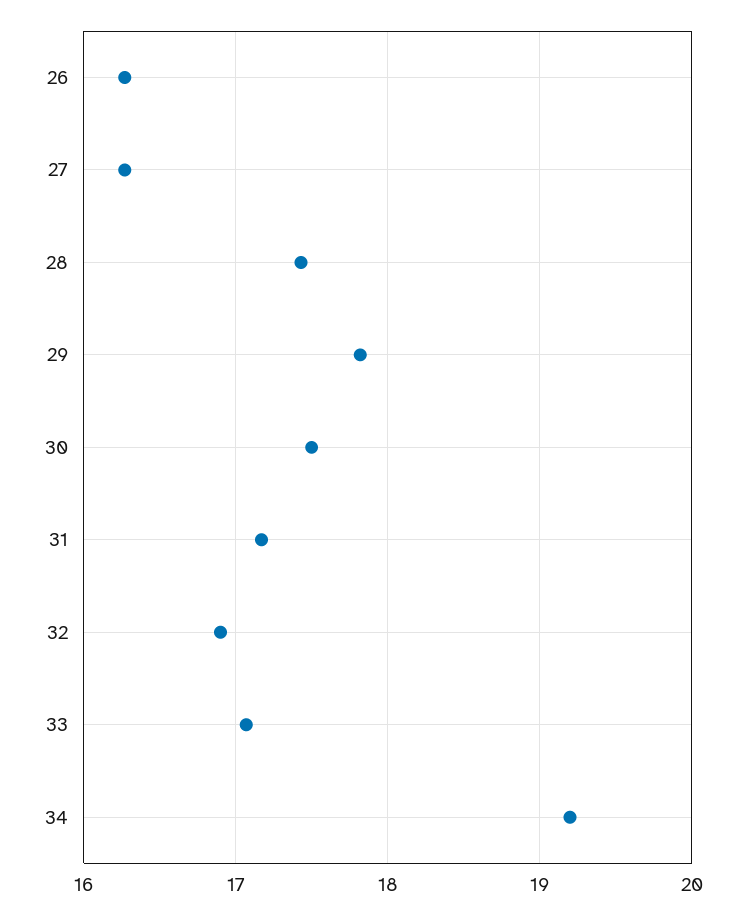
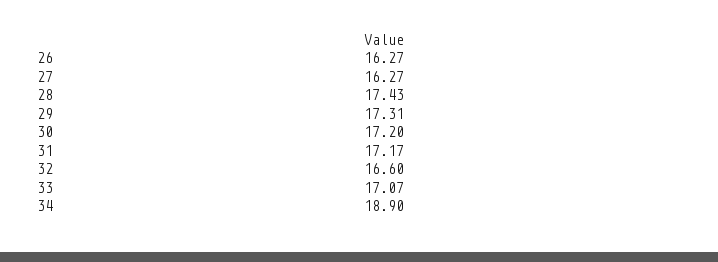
29: 17.8 -> 17.31
30: 17.5 -> 17.2
32: 16.9 -> 16.6
34: 19.2 -> 18.9

